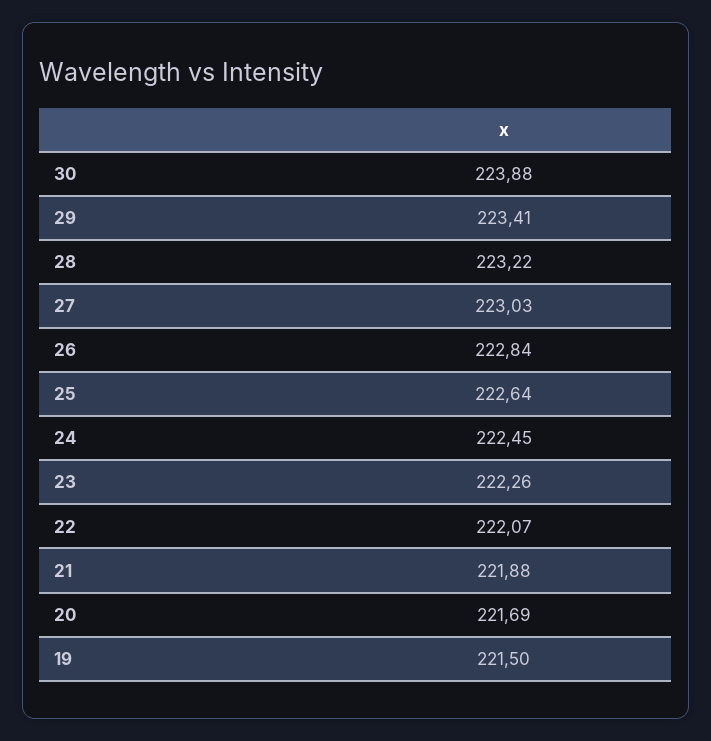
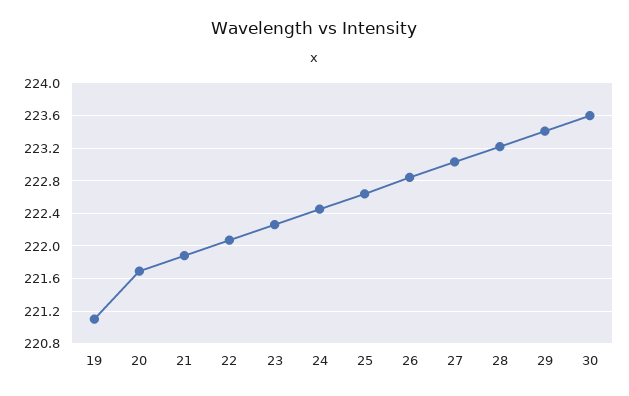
30: 223.88 -> 223.6
19: 221.5 -> 221.1

